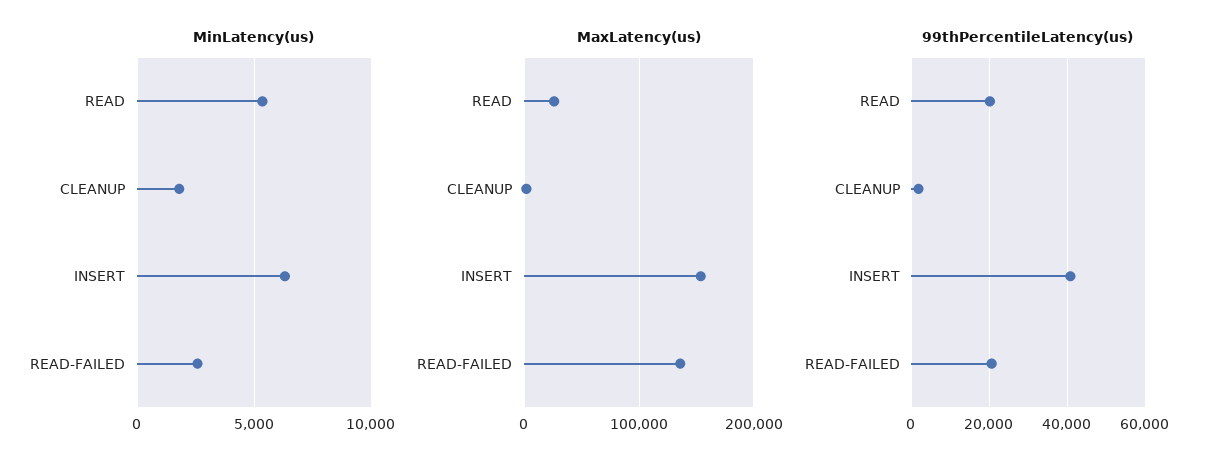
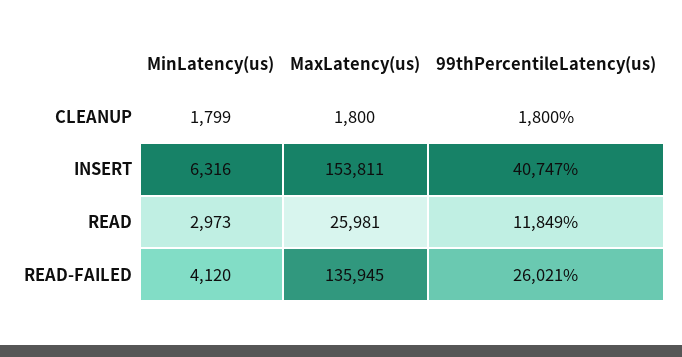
MinLatency(us), READ: 5500 -> 2973
MinLatency(us), READ-FAILED: 2500 -> 4120
99thPercentileLatency(us), READ: 20000 -> 11849
99thPercentileLatency(us), READ-FAILED: 20000 -> 26021

